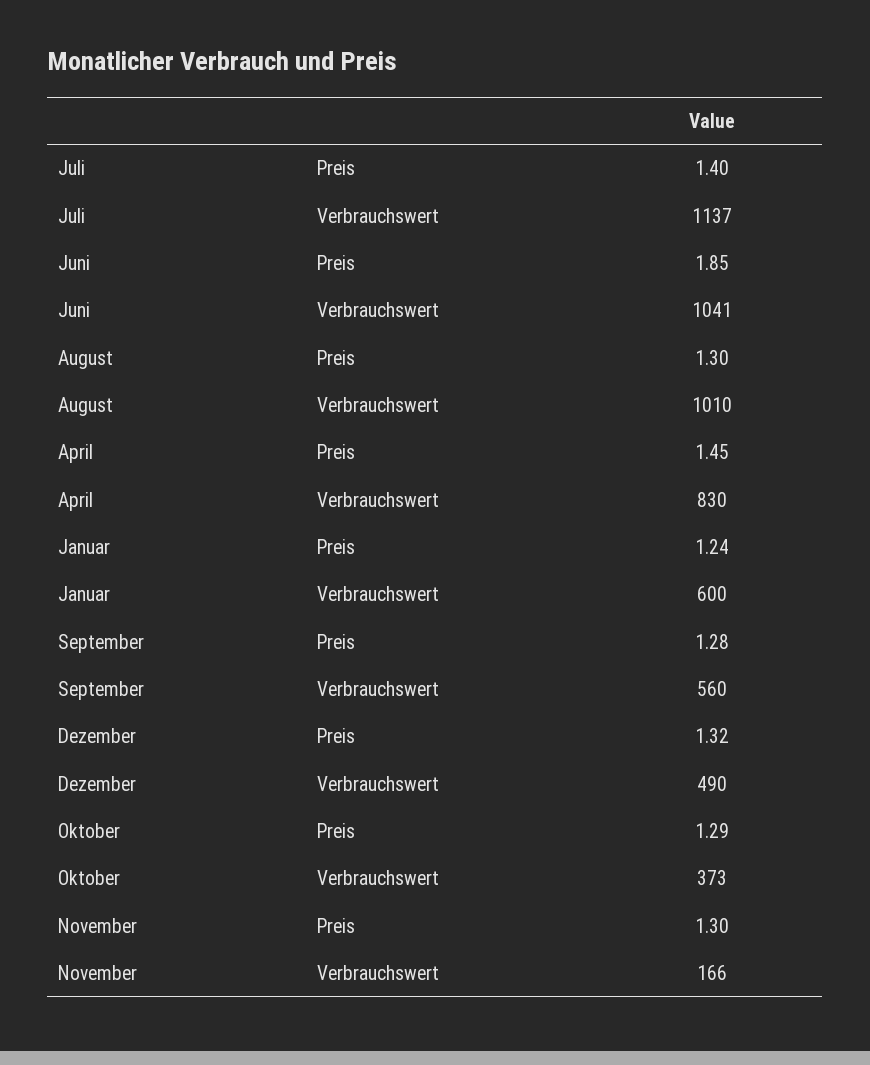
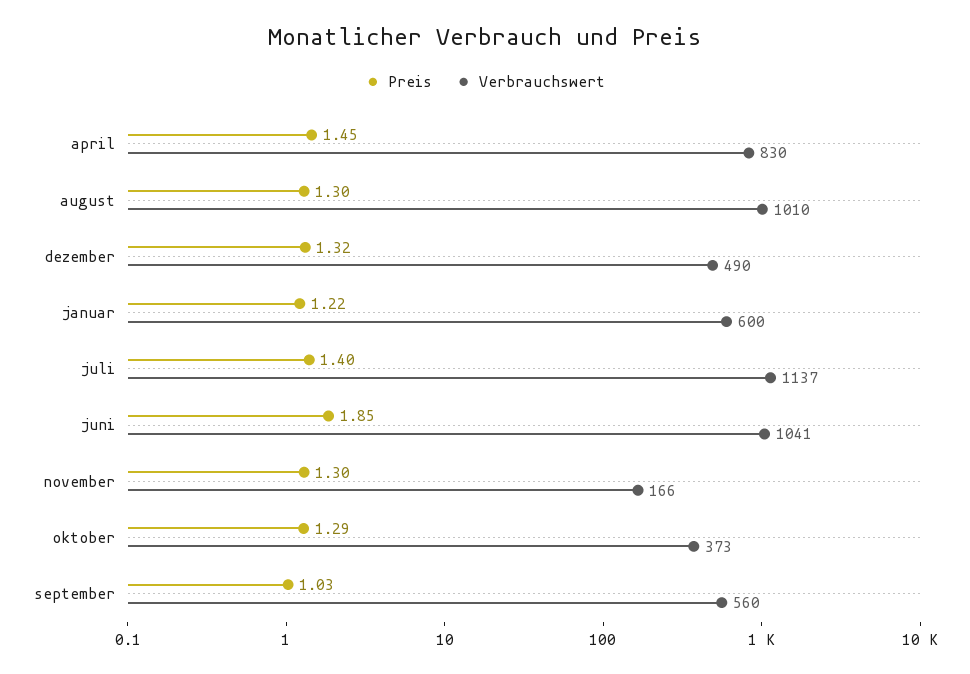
Preis, Januar: 1.24 -> 1.22
Preis, September: 1.28 -> 1.03

